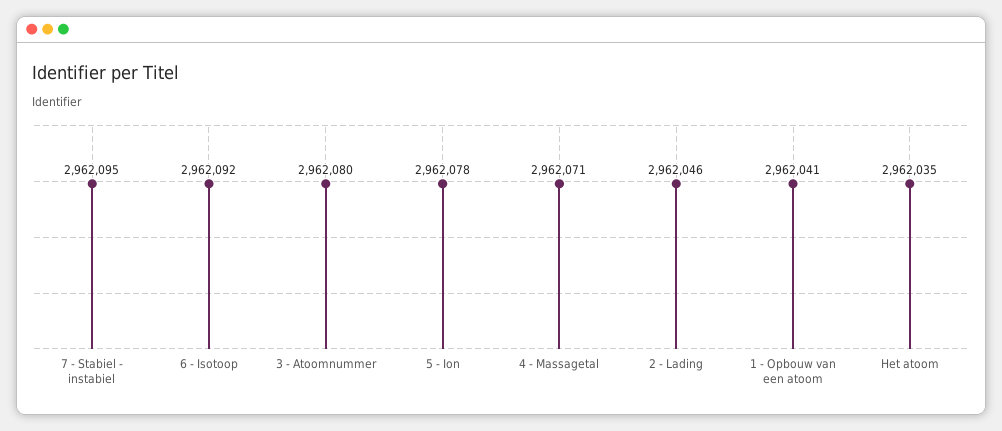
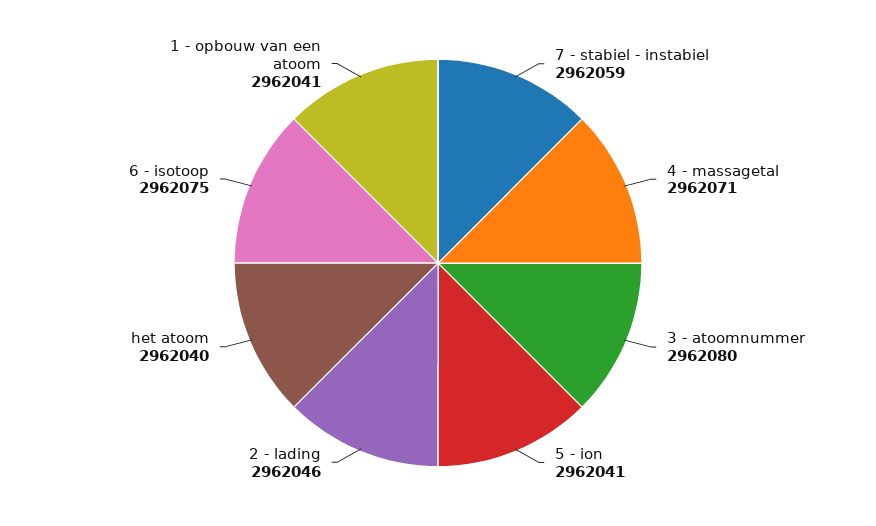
7 - Stabiel - instabiel: 2962095 -> 2962059
6 - Isotoop: 2962092 -> 2962075
5 - Ion: 2962078 -> 2962041
Het atoom: 2962035 -> 2962040

